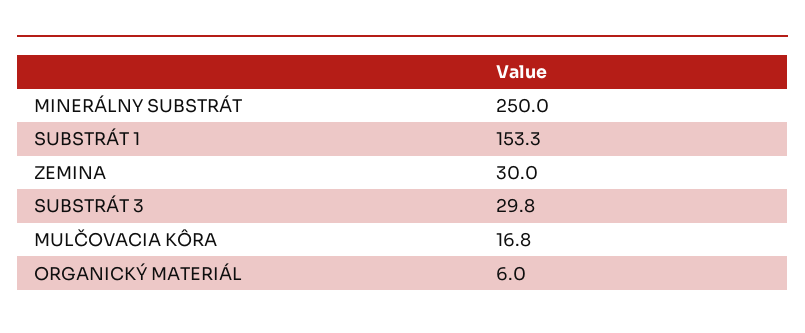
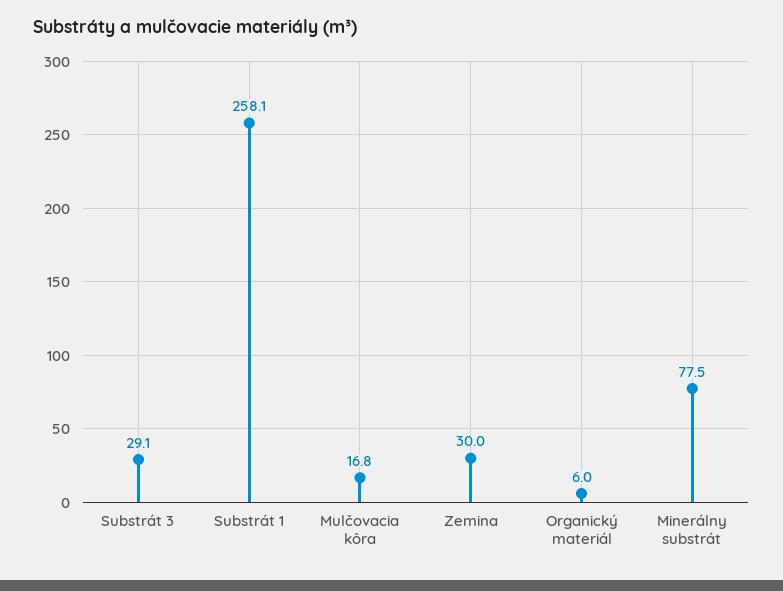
MINERÁLNY SUBSTRÁT: 250 -> 77.5
SUBSTRÁT 1: 153.3 -> 258.1
SUBSTRÁT 3: 29.8 -> 29.1

